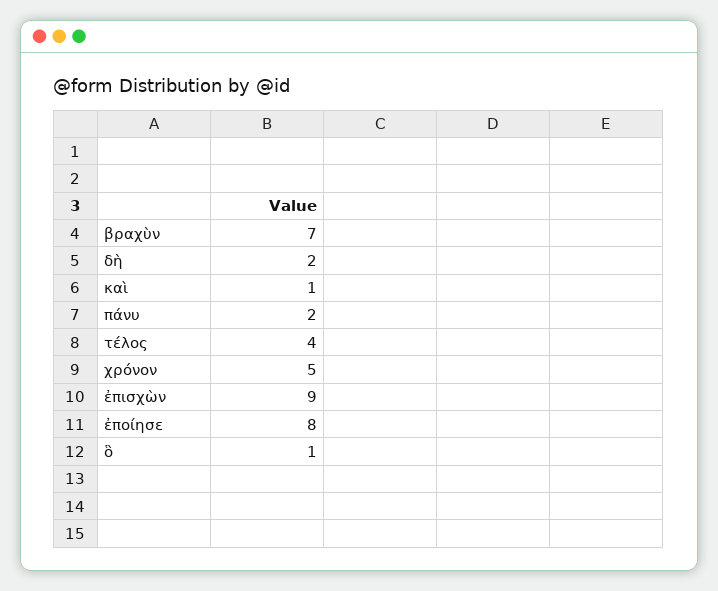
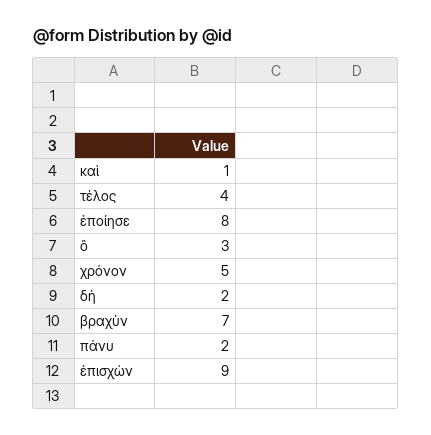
ὃ: 1 -> 3

